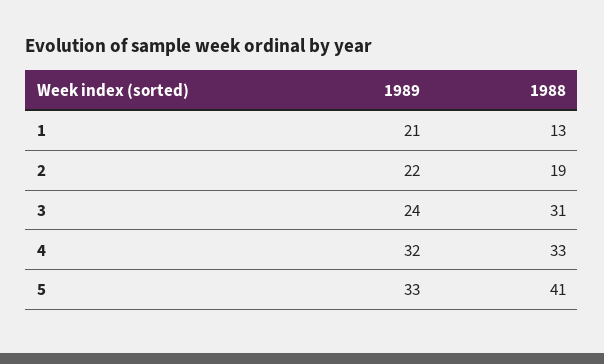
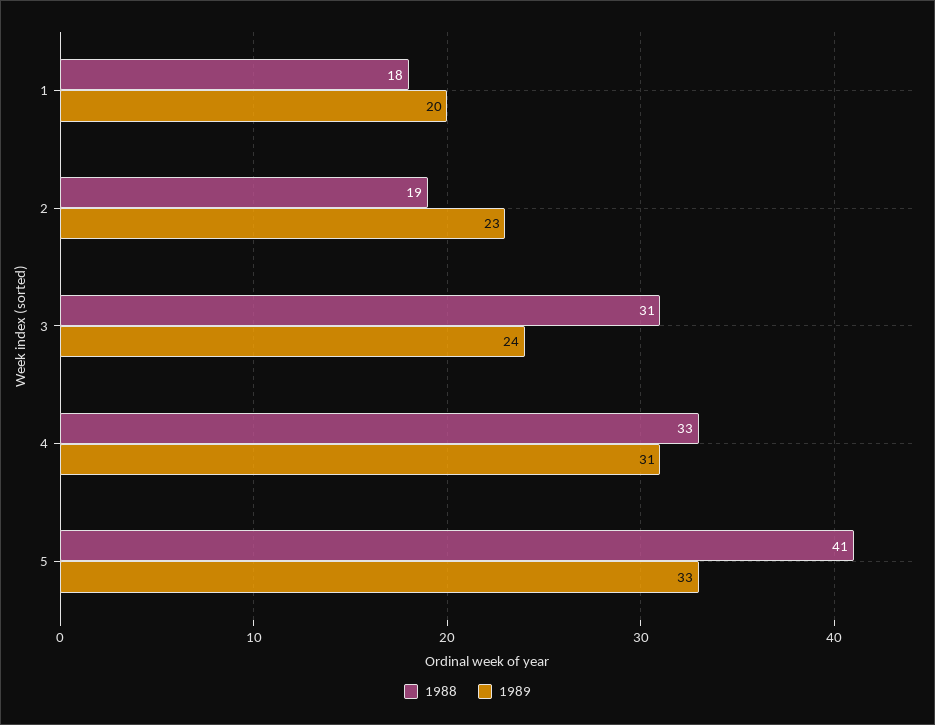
1989, 1: 21 -> 20
1988, 1: 13 -> 18
1989, 2: 22 -> 23
1989, 4: 32 -> 31

